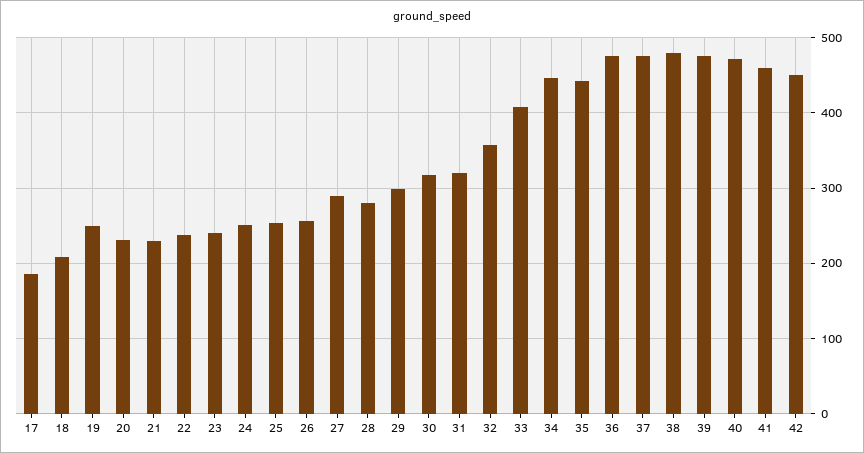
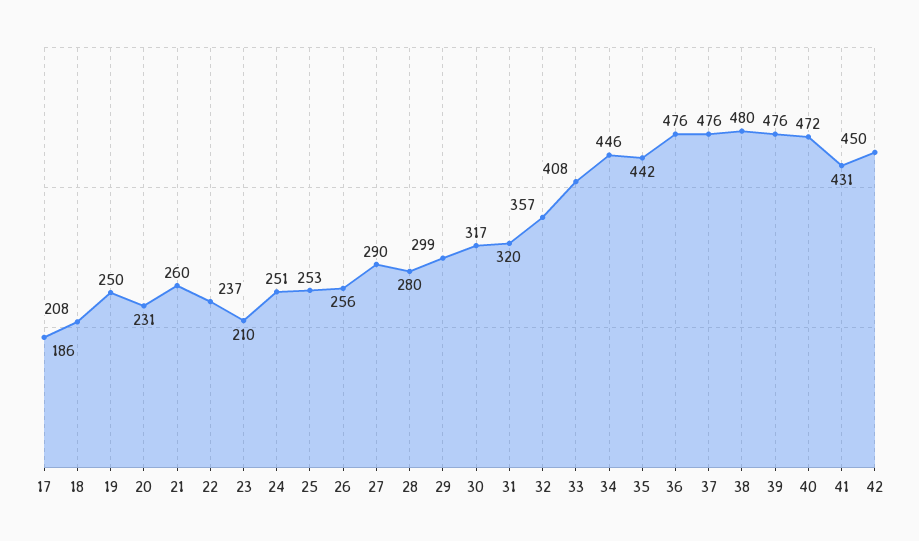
21: 230 -> 260
23: 240 -> 210
41: 460 -> 431

